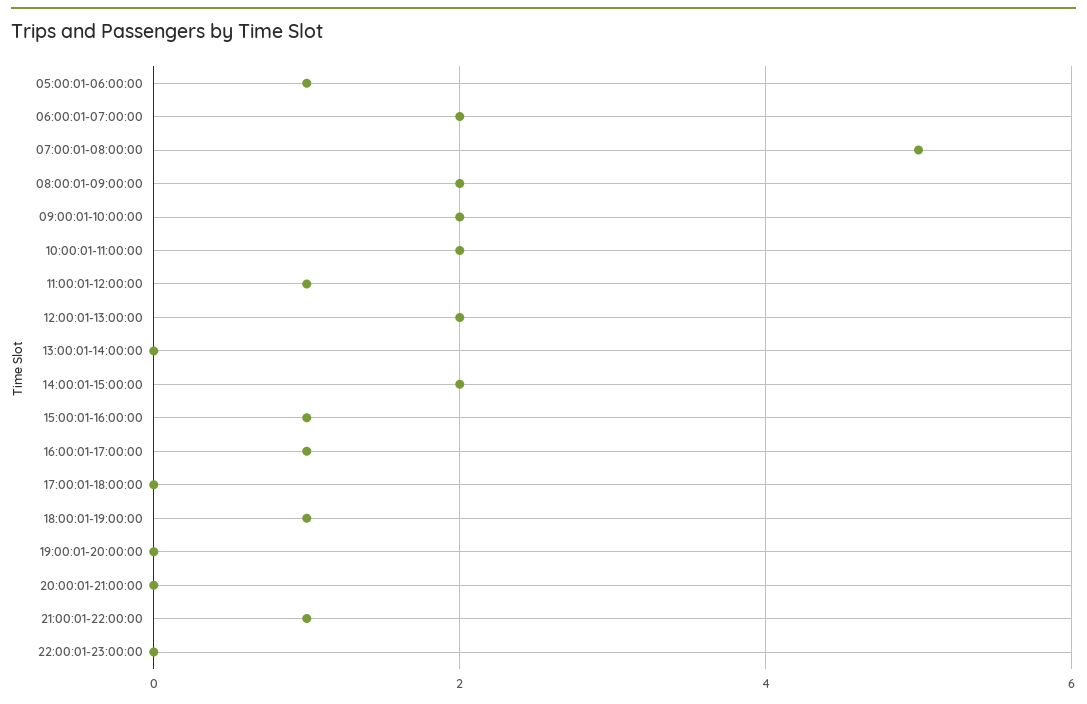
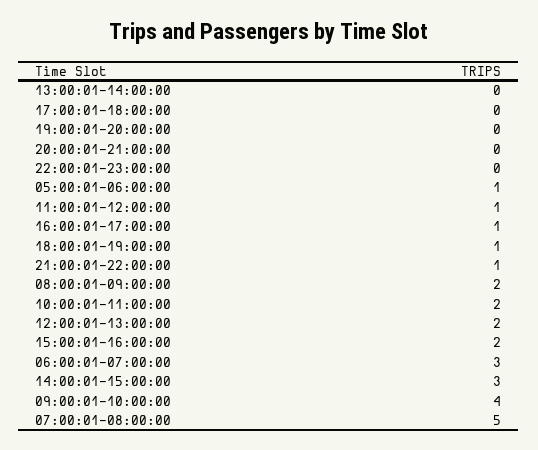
06:00:01-07:00:00: 2 -> 3
09:00:01-10:00:00: 2 -> 4
14:00:01-15:00:00: 2 -> 3
15:00:01-16:00:00: 1 -> 2

